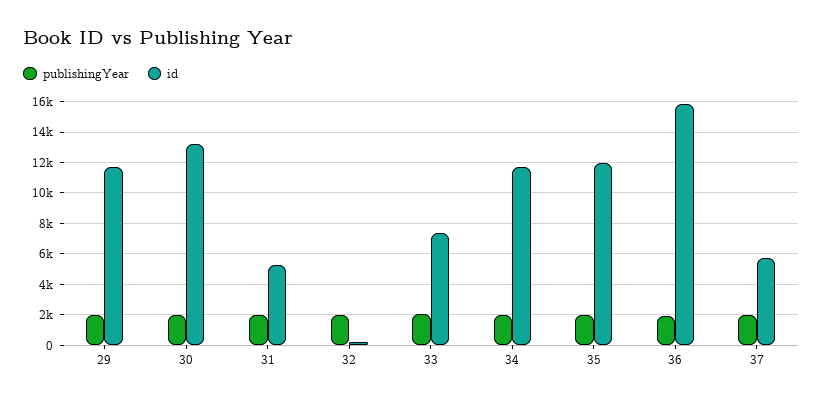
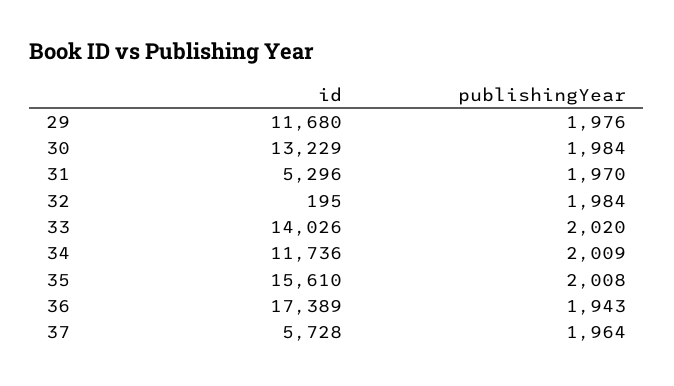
id, 33: 7500 -> 14026
id, 35: 12000 -> 15610
id, 36: 16000 -> 17389

